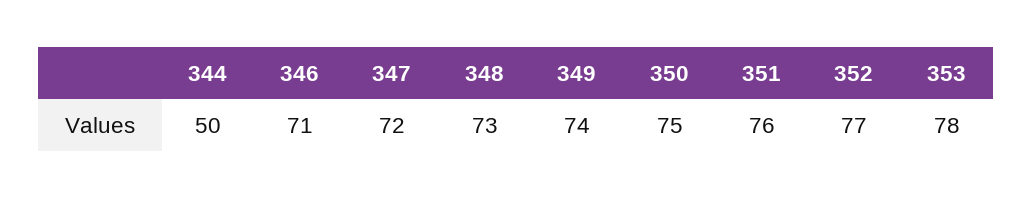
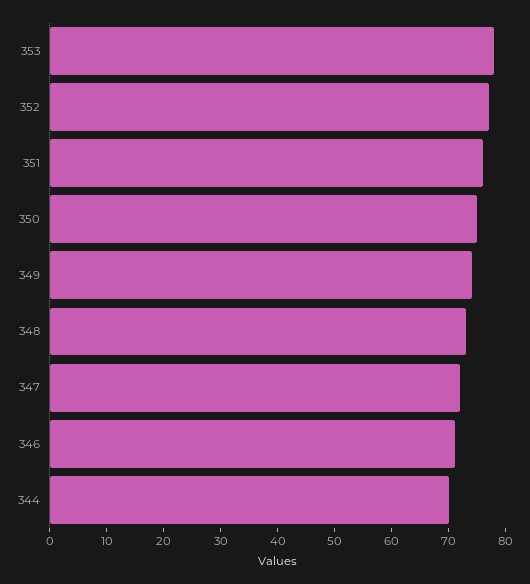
344: 50 -> 70

